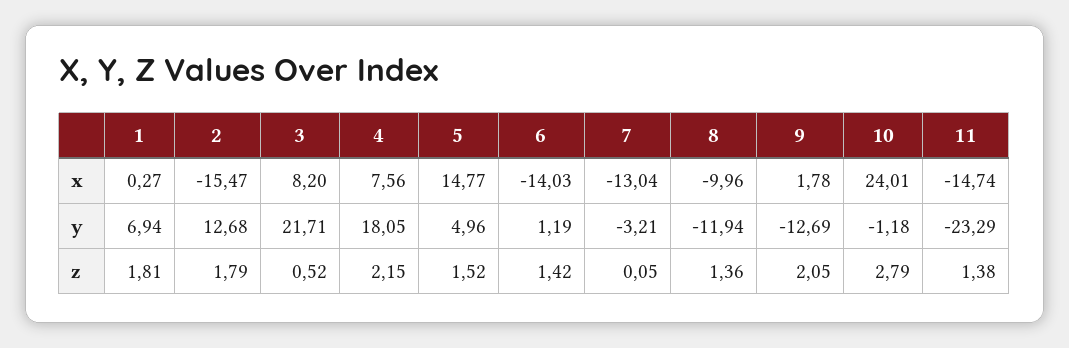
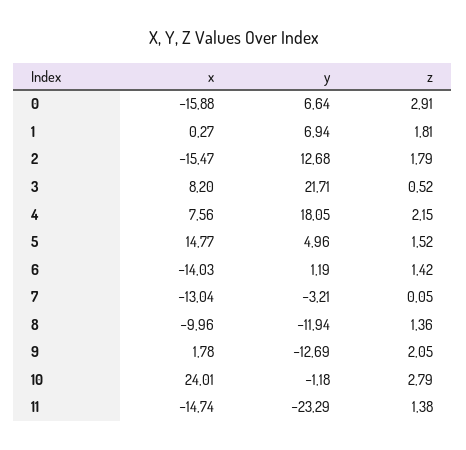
0, x: none -> -15.88
0, y: none -> 6.64
0, z: none -> 2.91

